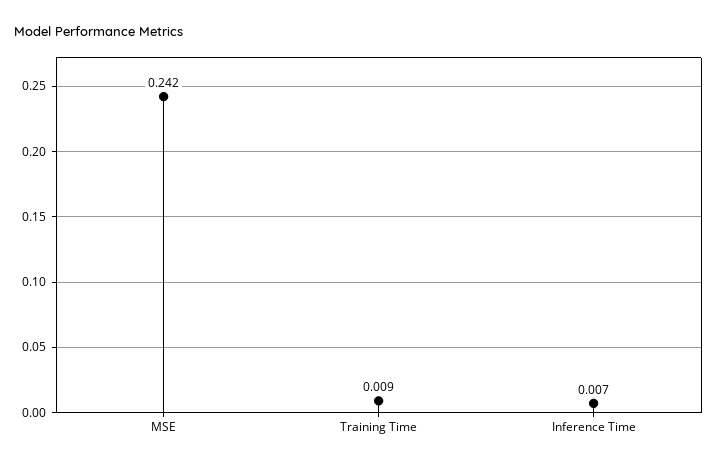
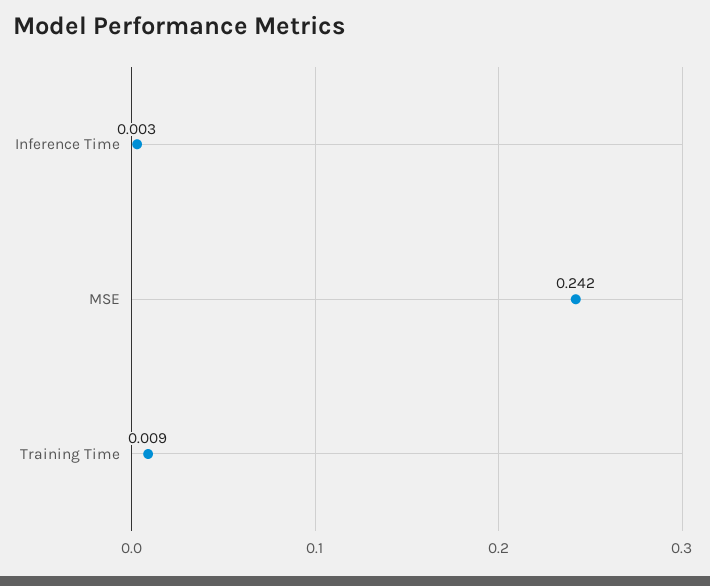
Inference Time: 0.007 -> 0.003

